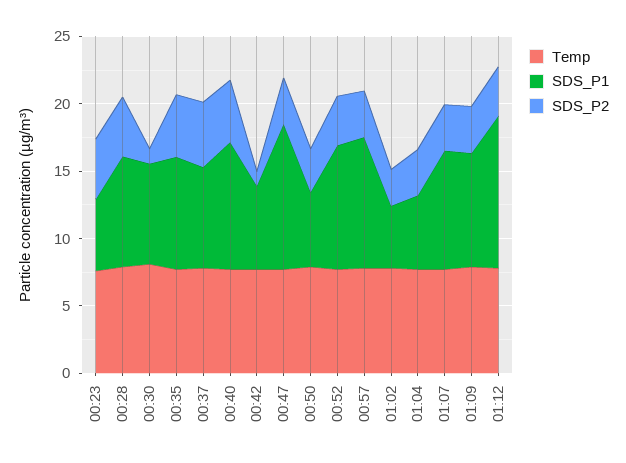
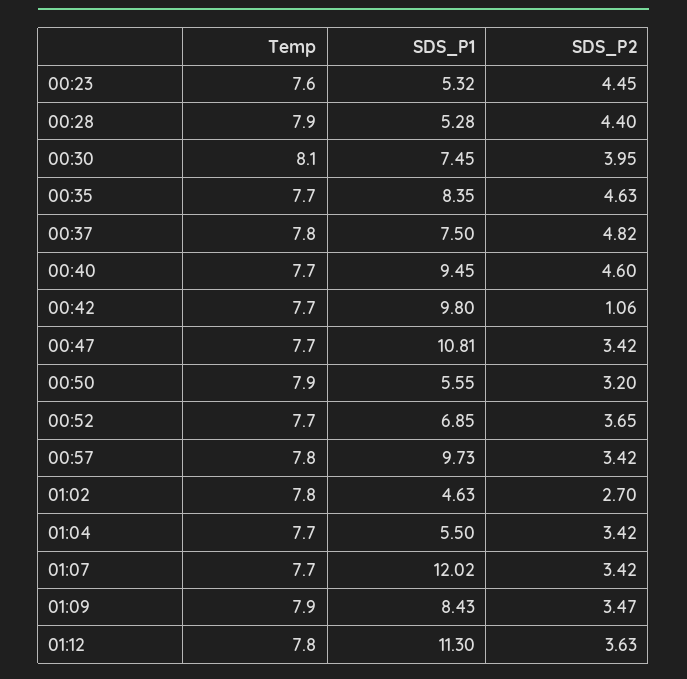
SDS_P1, 00:28: 8 -> 5.28
SDS_P2, 00:30: 1 -> 3.95
SDS_P1, 00:42: 6 -> 9.8
SDS_P1, 00:52: 9 -> 6.85
SDS_P1, 01:07: 9 -> 12.02

